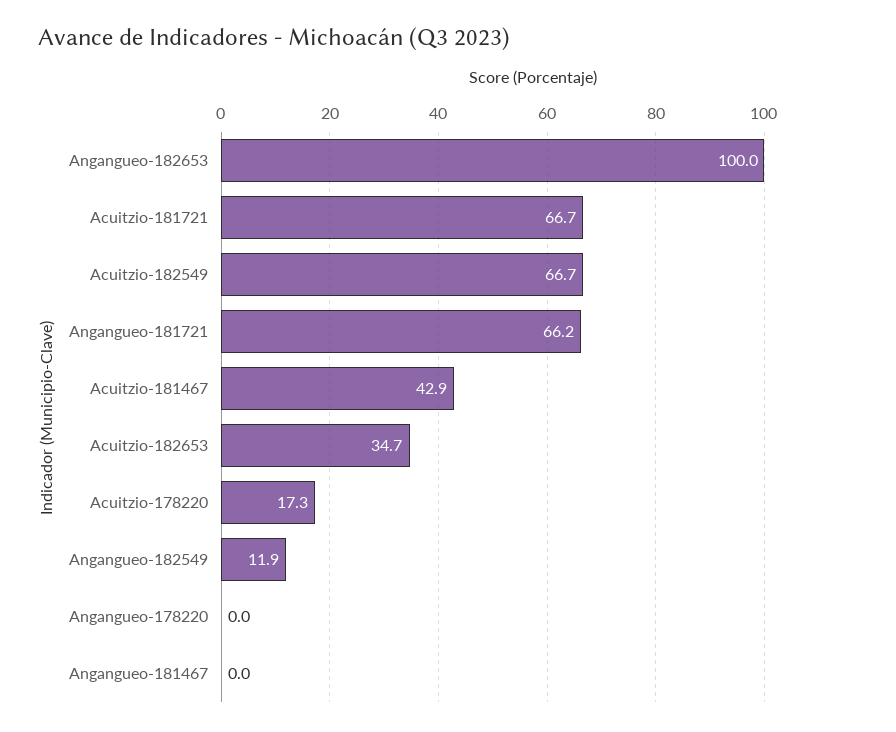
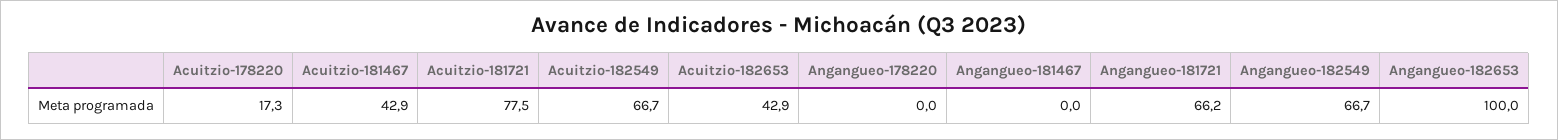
Acuitzio-181721: 66.7 -> 77.5
Acuitzio-182653: 34.7 -> 42.9
Angangueo-182549: 11.9 -> 66.7

